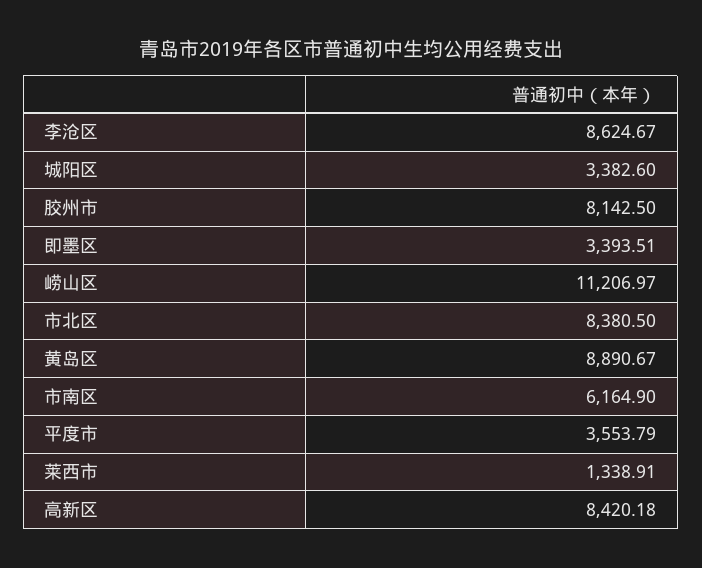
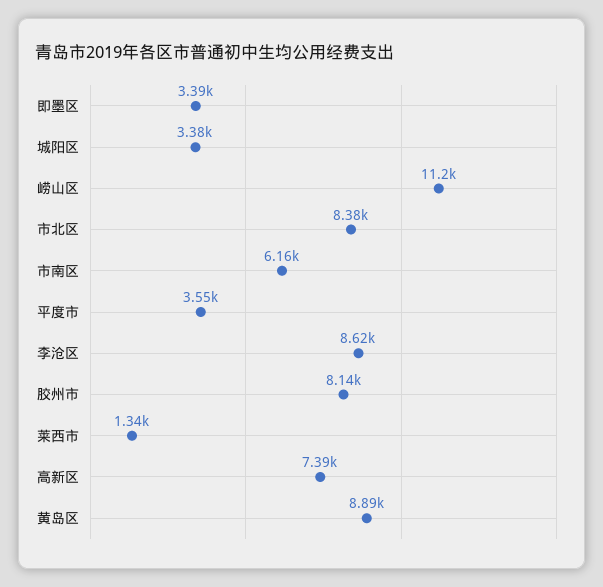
高新区: 8420.18 -> 7390

